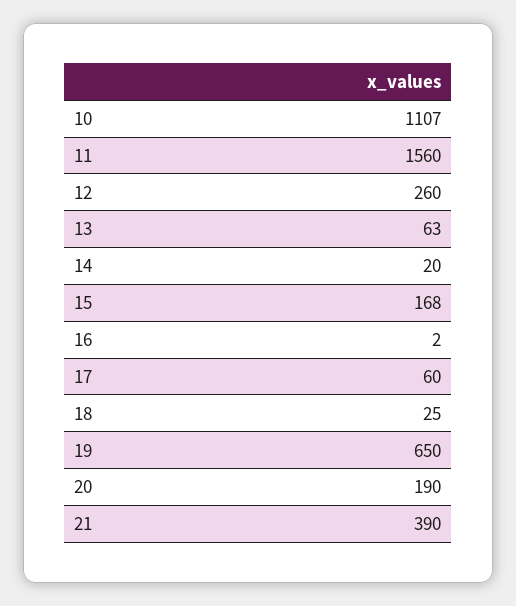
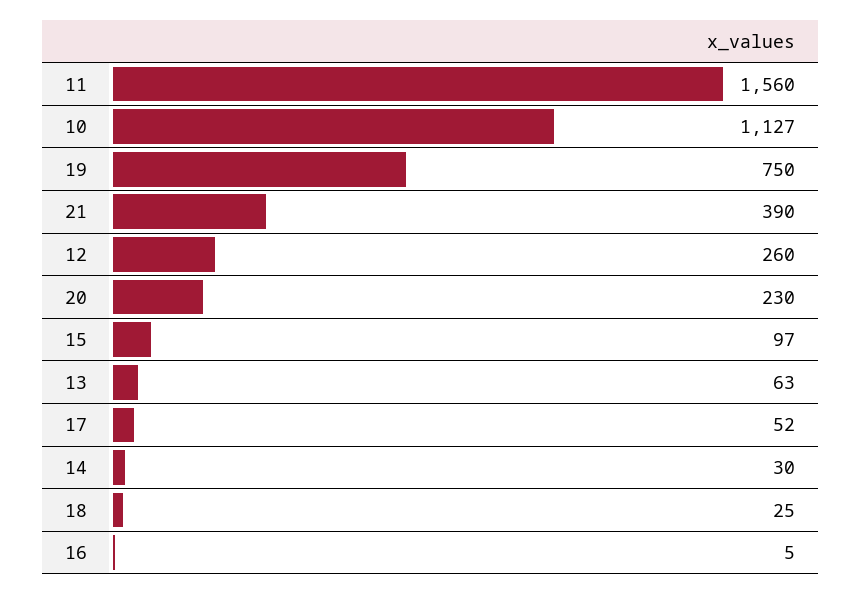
10: 1107 -> 1127
14: 20 -> 30
15: 168 -> 97
16: 2 -> 5
17: 60 -> 52
19: 650 -> 750
20: 190 -> 230

